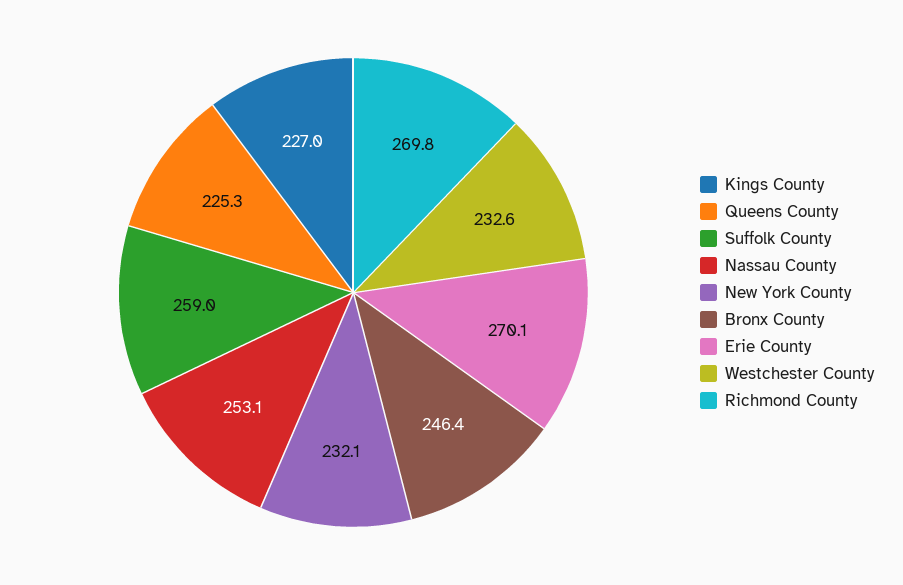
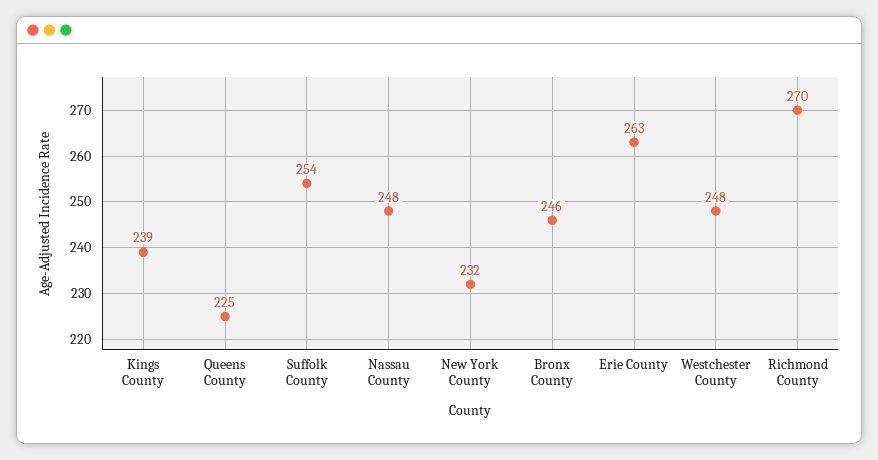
Kings County: 227 -> 239
Suffolk County: 259 -> 254
Nassau County: 253.1 -> 248
Erie County: 270.1 -> 263
Westchester County: 232.6 -> 248

